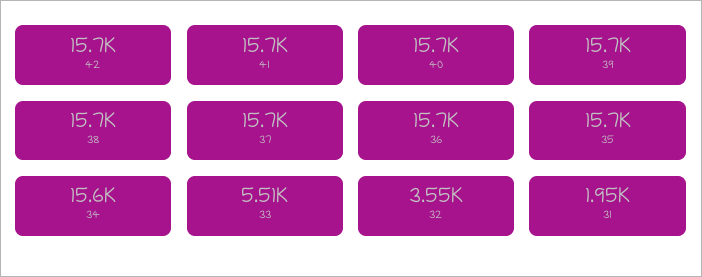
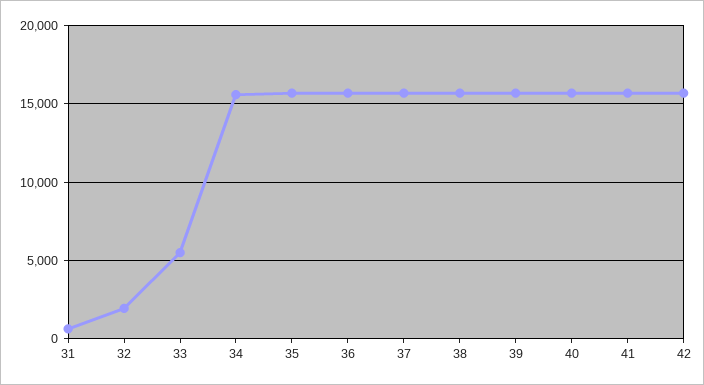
32: 3550 -> 2000
31: 1950 -> 500

